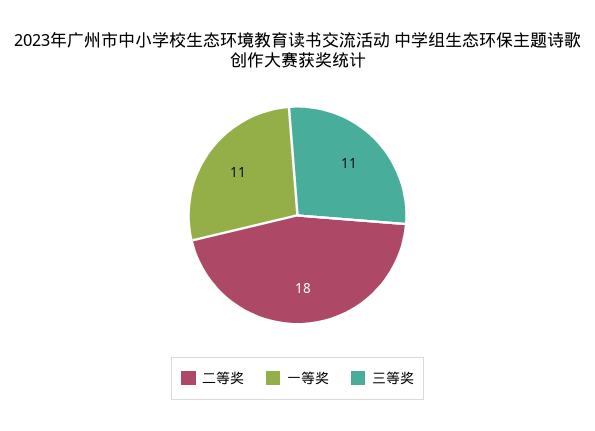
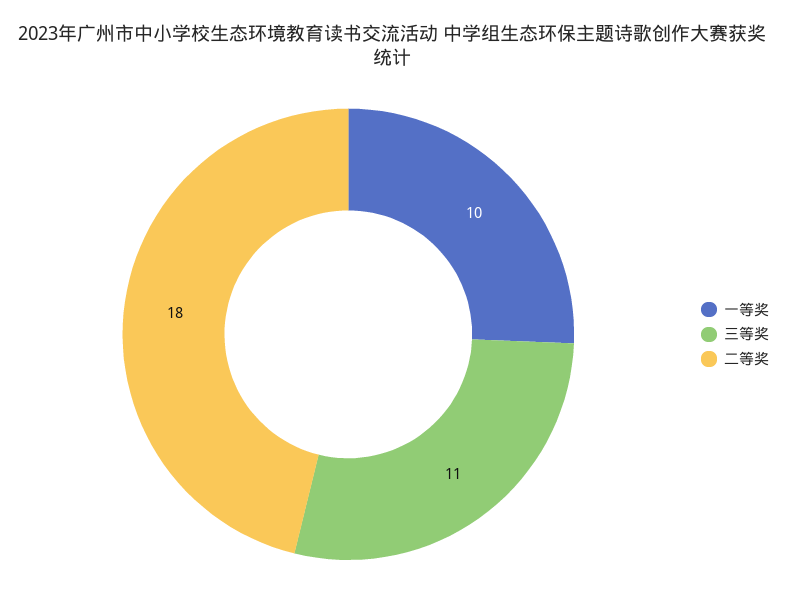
一等奖: 11 -> 10

